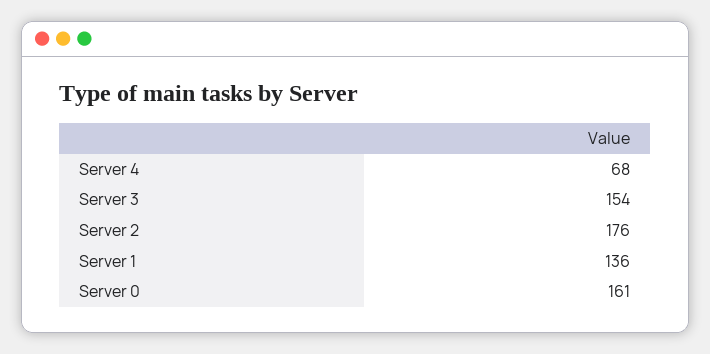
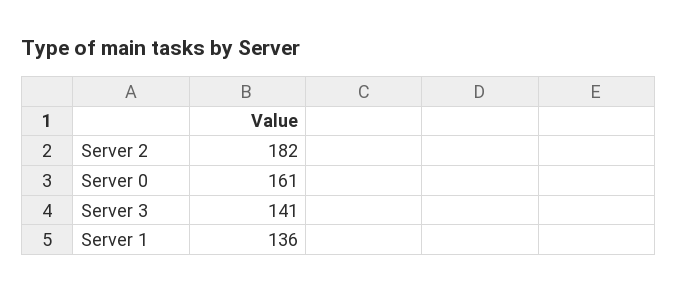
Server 4: 68 -> none
Server 3: 154 -> 141
Server 2: 176 -> 182

